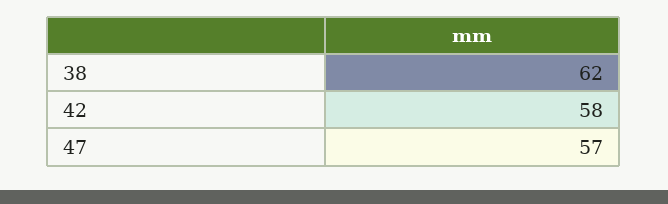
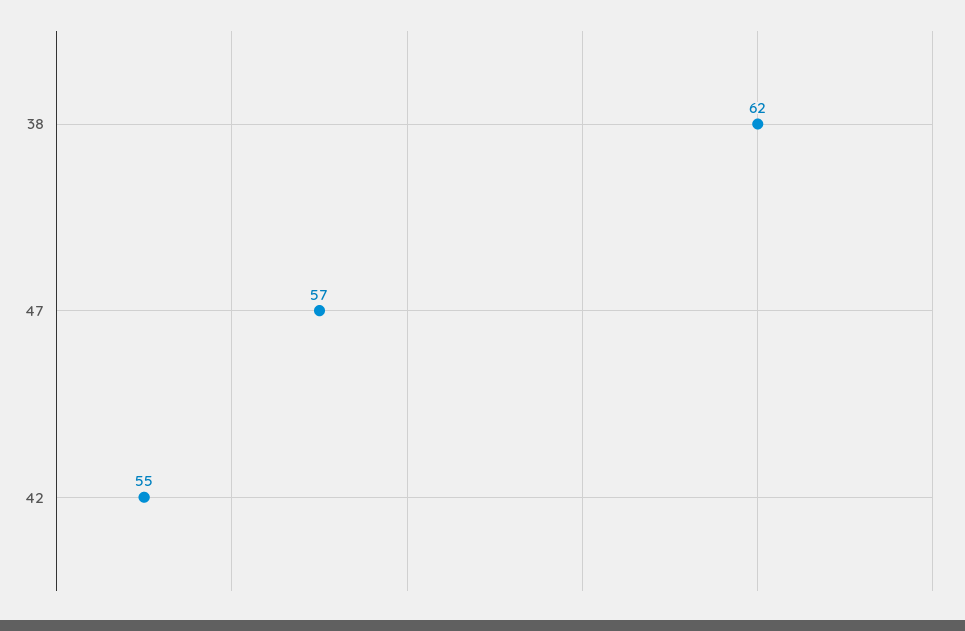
42: 58 -> 55

